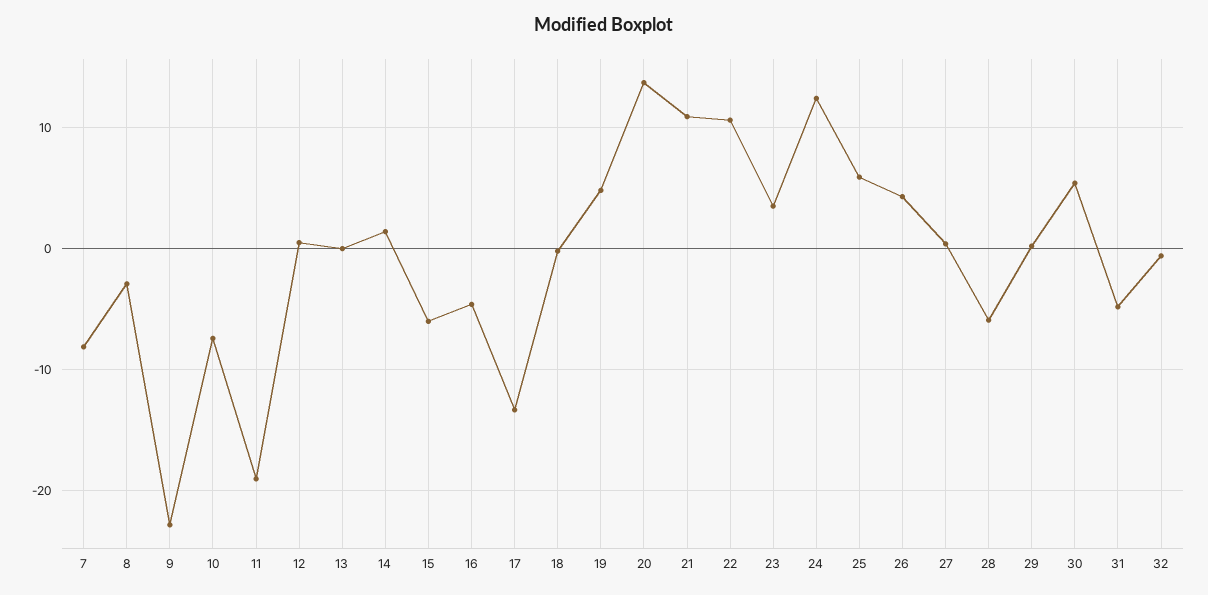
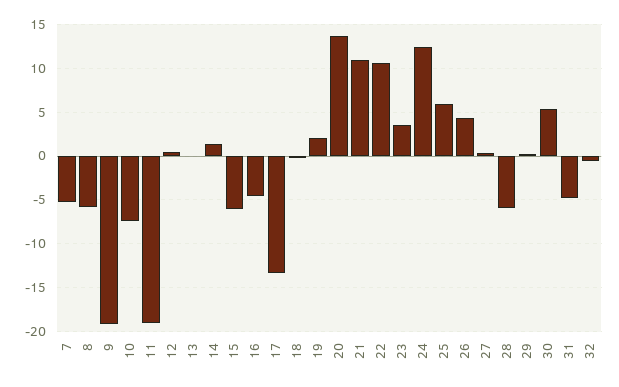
7: -8 -> -5
8: -3 -> -6
9: -23 -> -19
19: 5 -> 2

